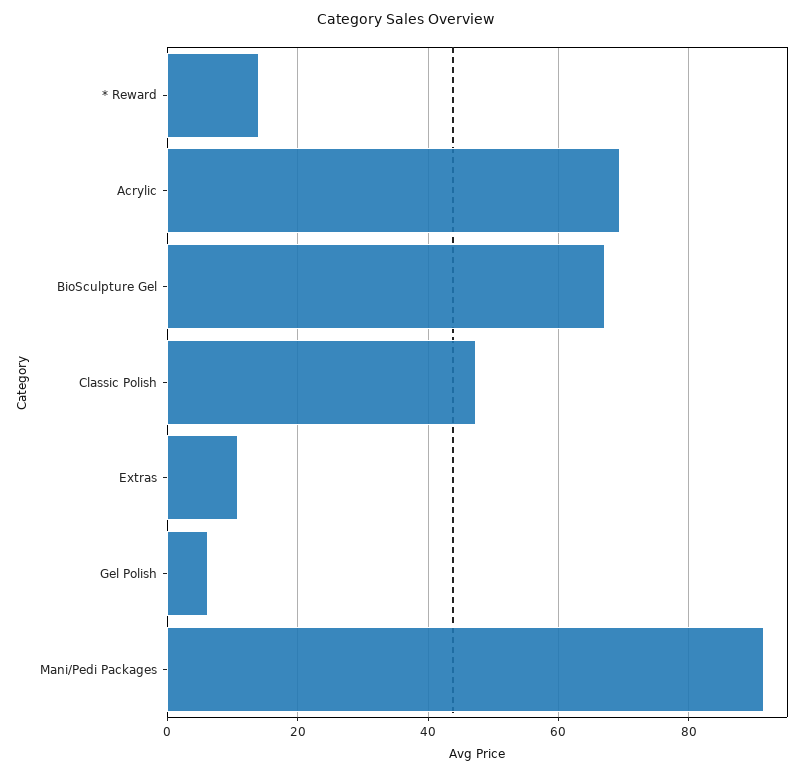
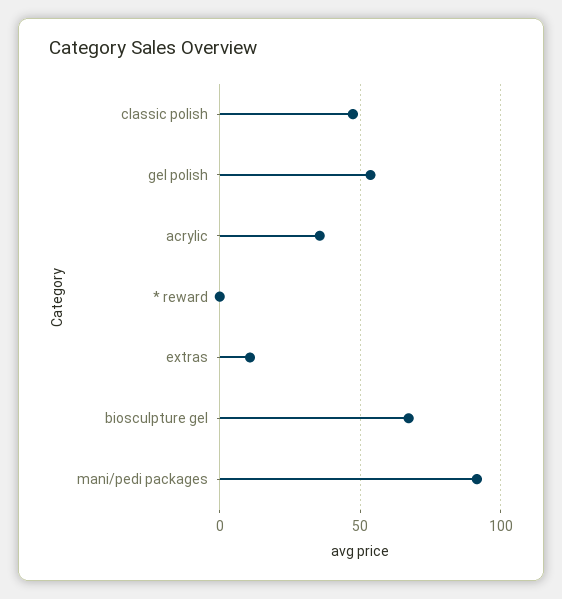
* Reward: 14 -> 0
Acrylic: 70 -> 35
Gel Polish: 6 -> 55

